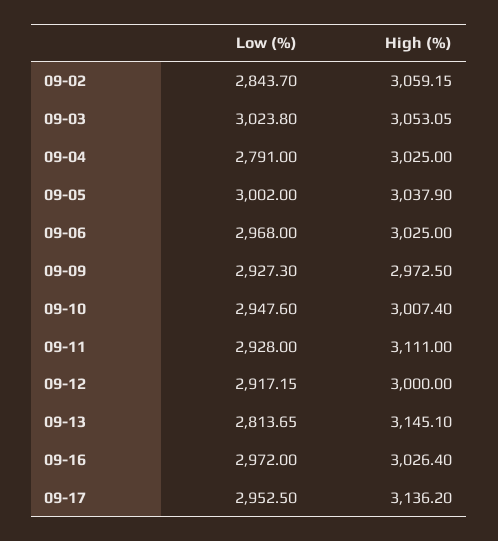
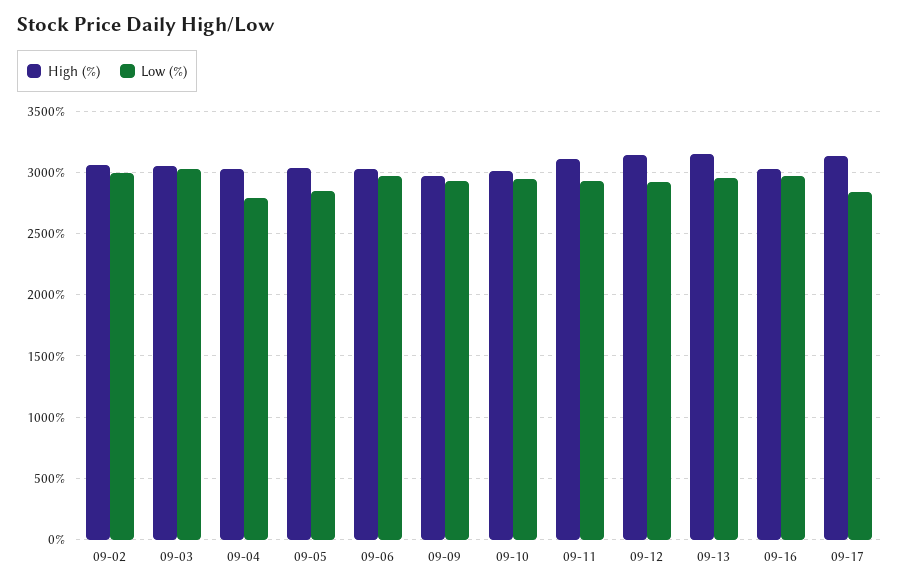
Low (%), 09-02: 2843.7 -> 3000
Low (%), 09-05: 3002 -> 2850
High (%), 09-12: 3000 -> 3150
Low (%), 09-13: 2813.65 -> 2950
Low (%), 09-17: 2952.5 -> 2850

